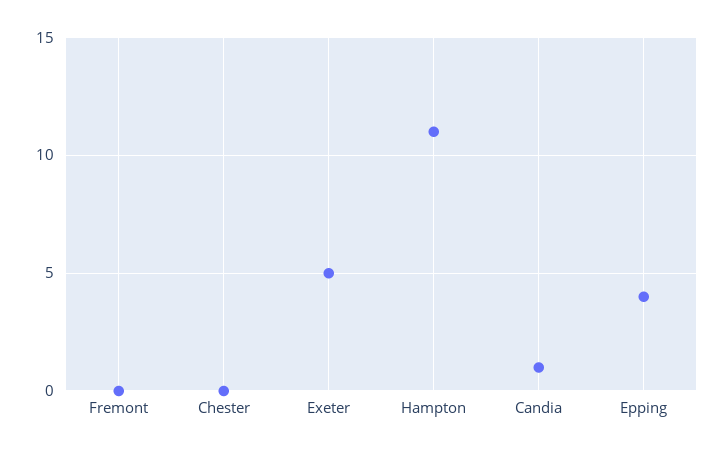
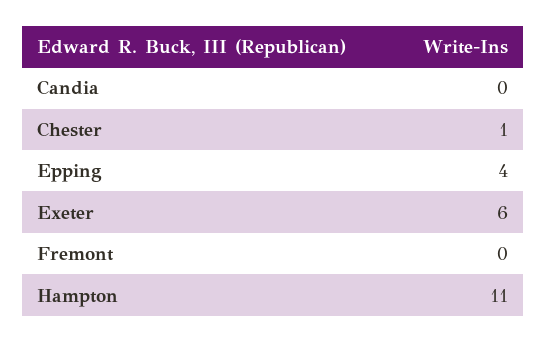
Chester: 0 -> 1
Exeter: 5 -> 6
Candia: 1 -> 0

